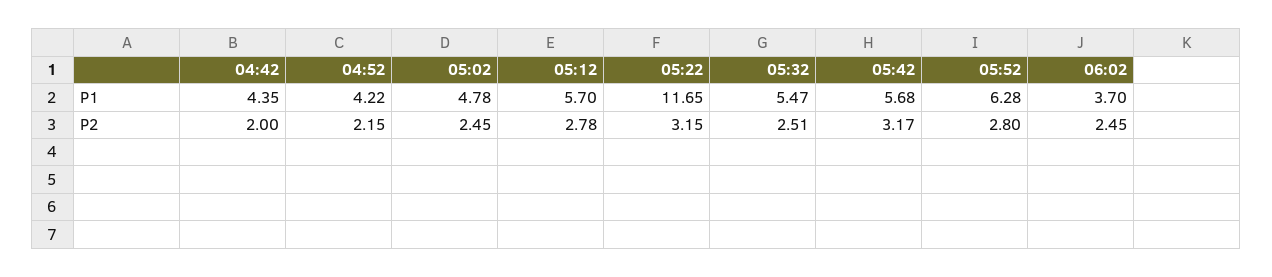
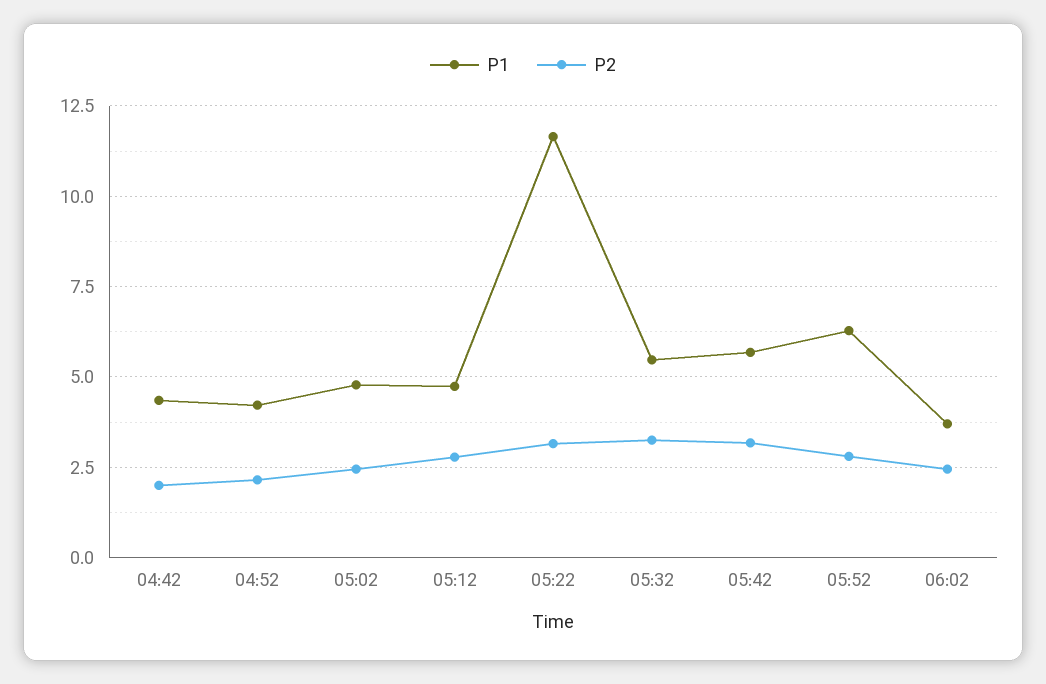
P1, 05:12: 5.7 -> 4.75
P2, 05:32: 2.51 -> 3.25

